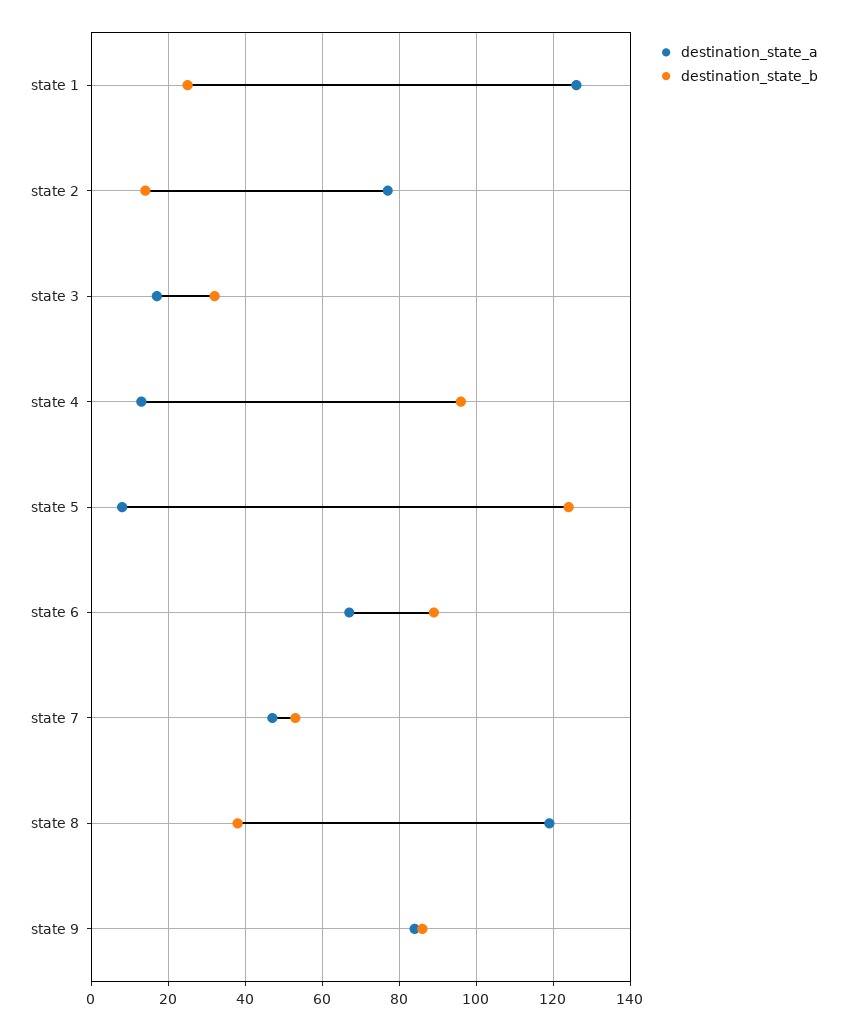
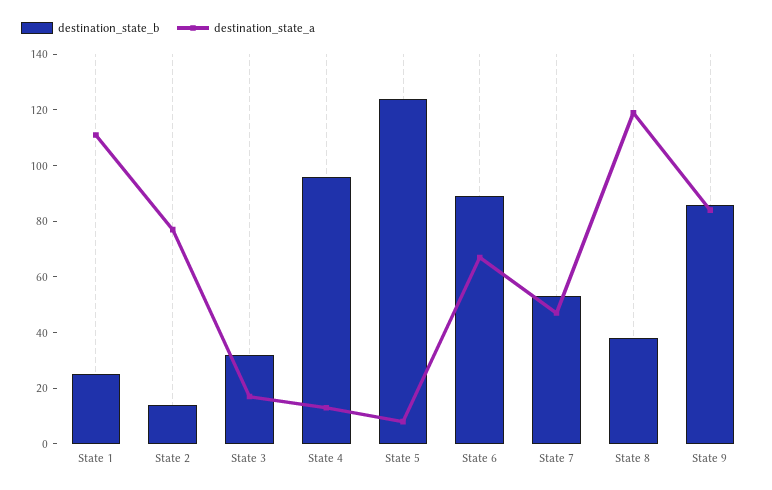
destination_state_a, state 1: 125 -> 110

